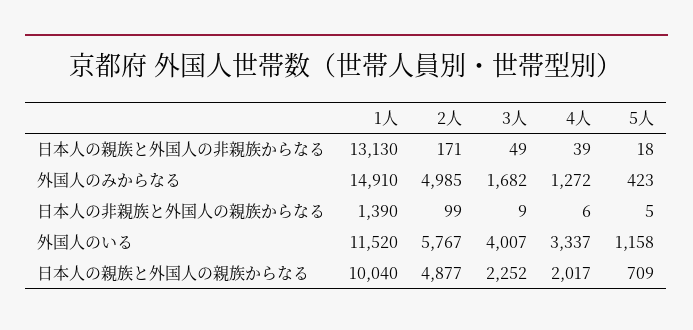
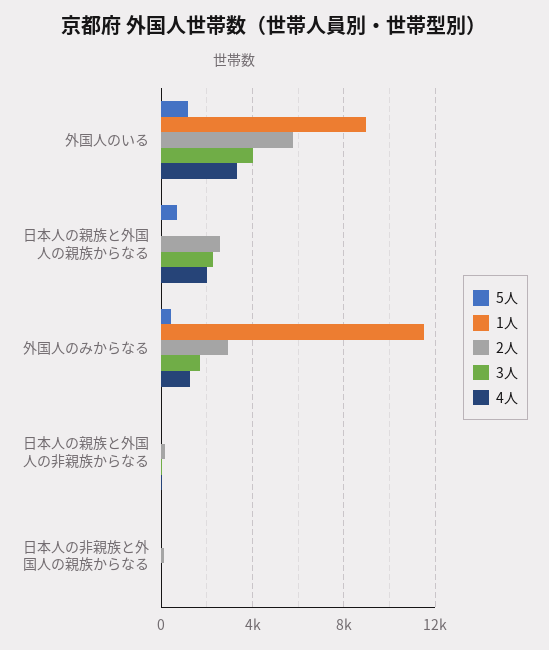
1人, 日本人の親族と外国人の非親族からなる: 13130 -> 0
1人, 外国人のみからなる: 14910 -> 11500
2人, 外国人のみからなる: 4985 -> 3000
1人, 日本人の非親族と外国人の親族からなる: 1390 -> 0
1人, 外国人のいる: 11520 -> 9000
1人, 日本人の親族と外国人の親族からなる: 10040 -> 0
2人, 日本人の親族と外国人の親族からなる: 4877 -> 2500

